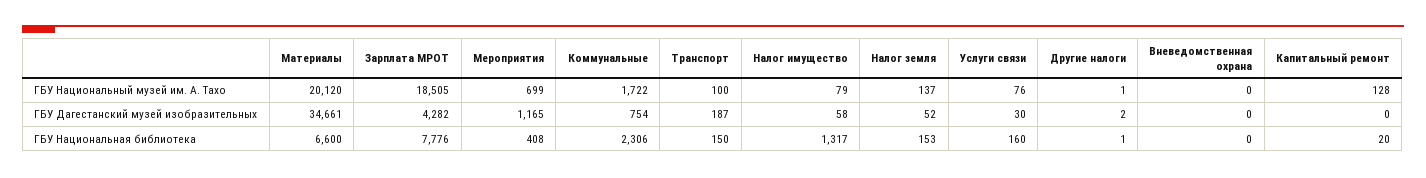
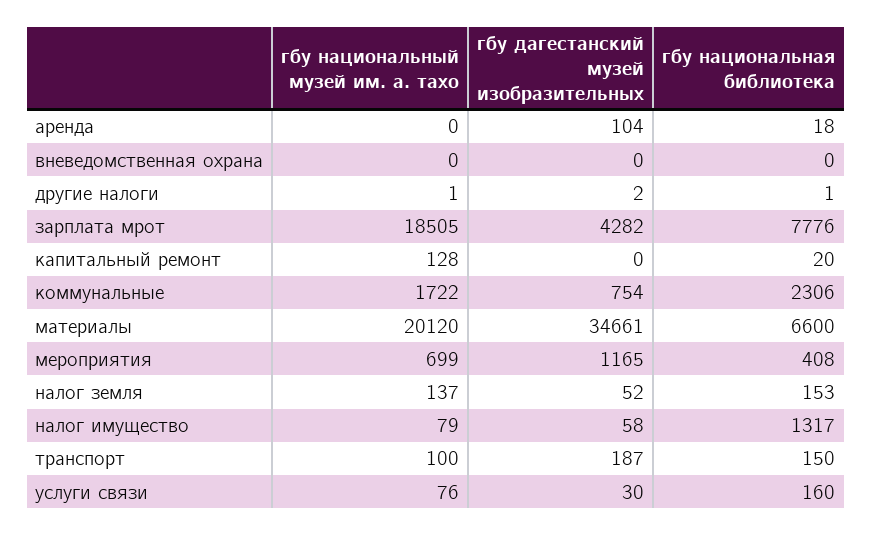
аренда, ГБУ Национальный музей им. А. Тахо: none -> 0
аренда, ГБУ Дагестанский музей изобразительных: none -> 104
аренда, ГБУ Национальная библиотека: none -> 18

